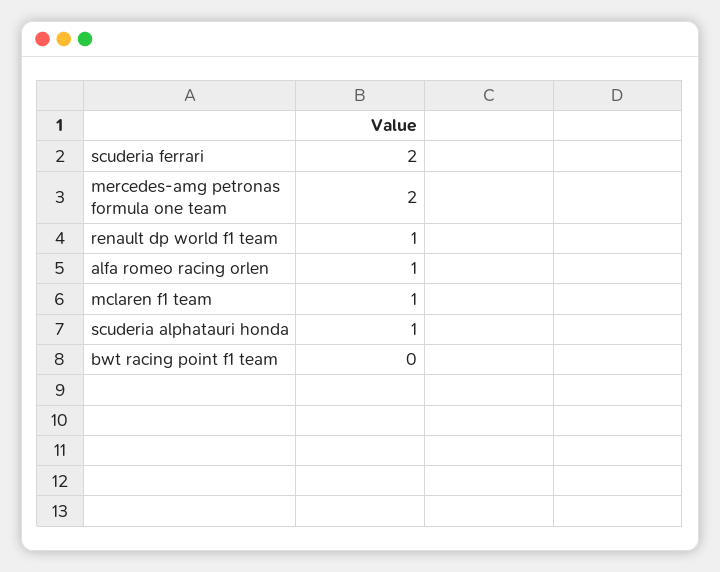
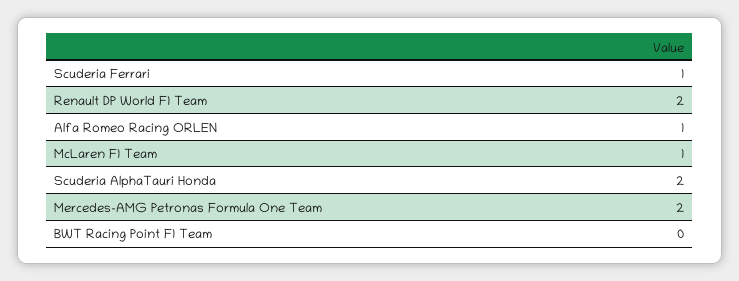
scuderia ferrari: 2 -> 1
renault dp world f1 team: 1 -> 2
scuderia alphatauri honda: 1 -> 2

